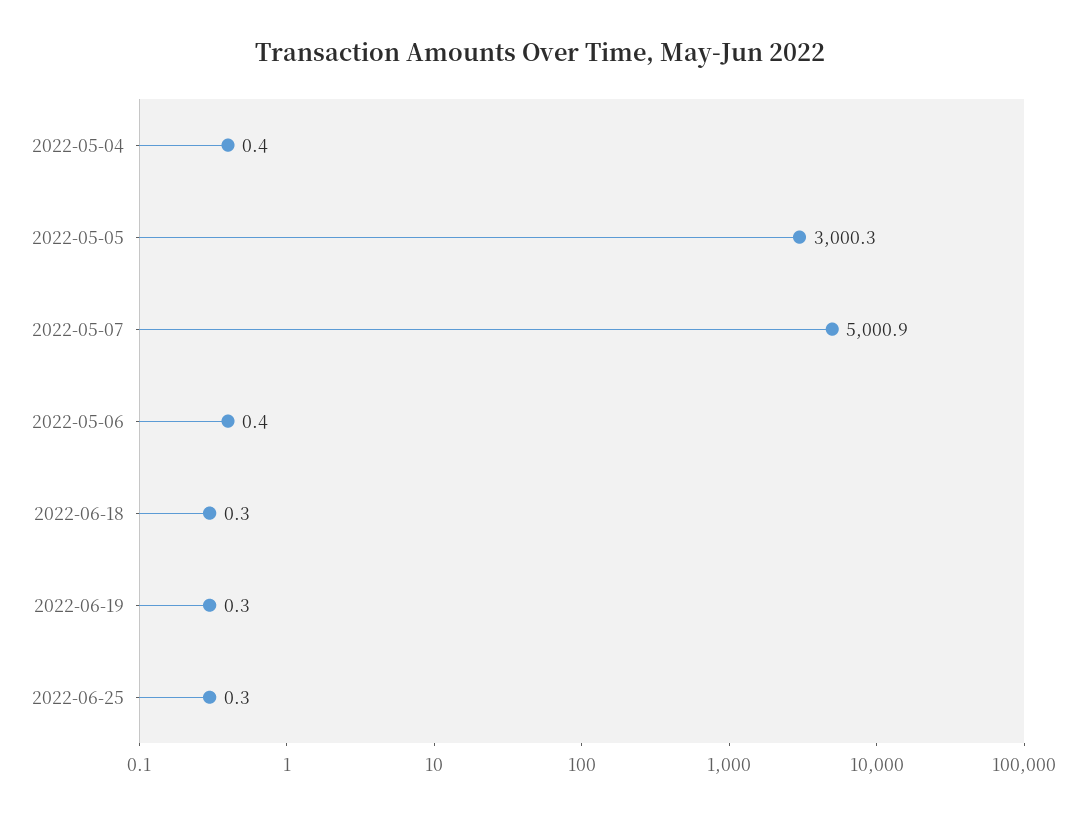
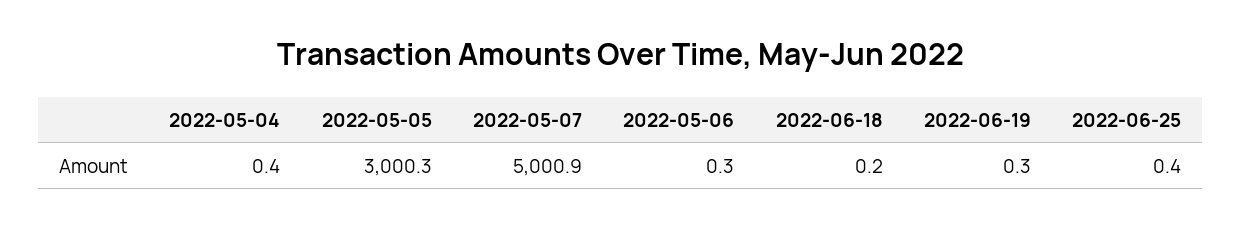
2022-05-06: 0.4 -> 0.3
2022-06-18: 0.3 -> 0.2
2022-06-25: 0.3 -> 0.4

